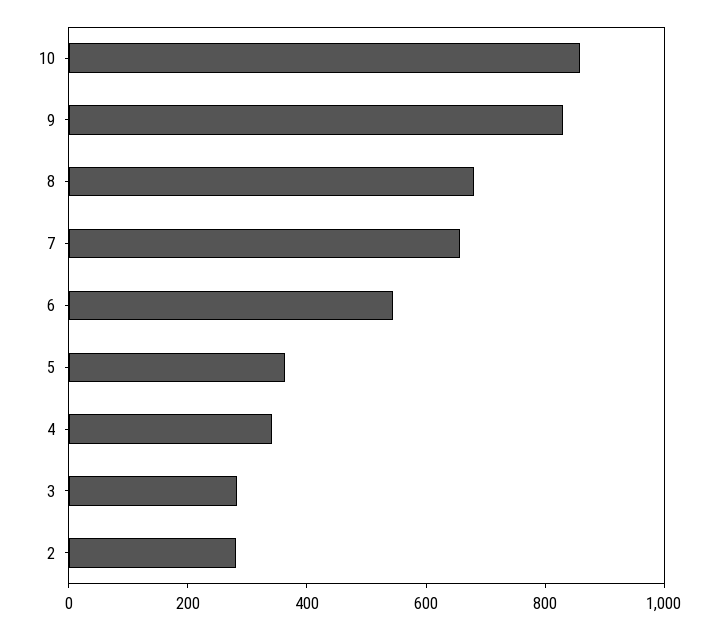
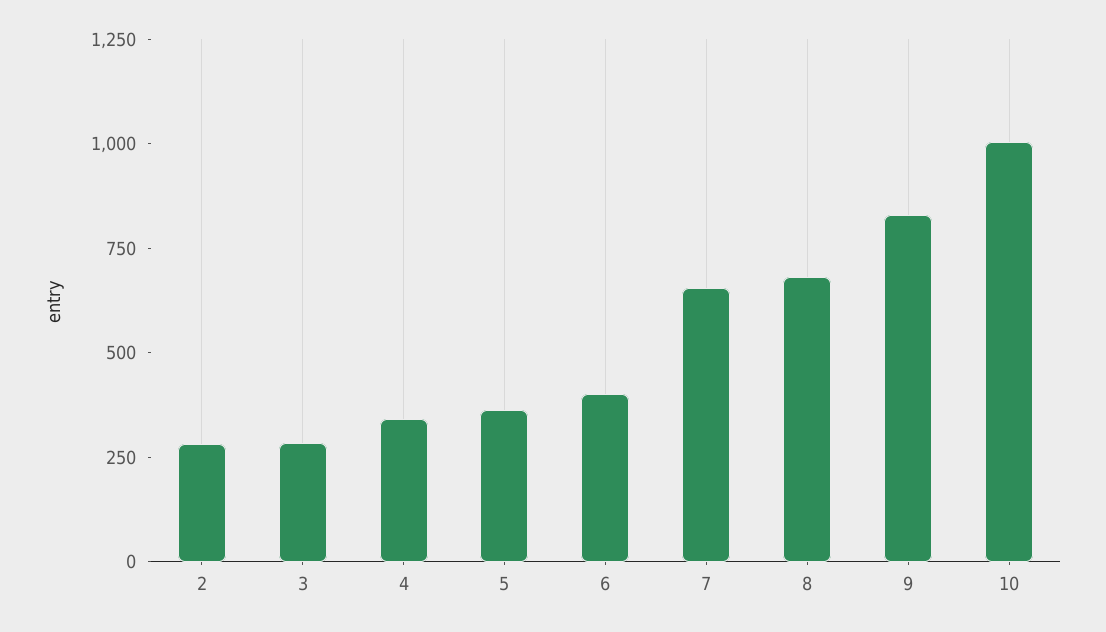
10: 850 -> 1000
6: 550 -> 400

